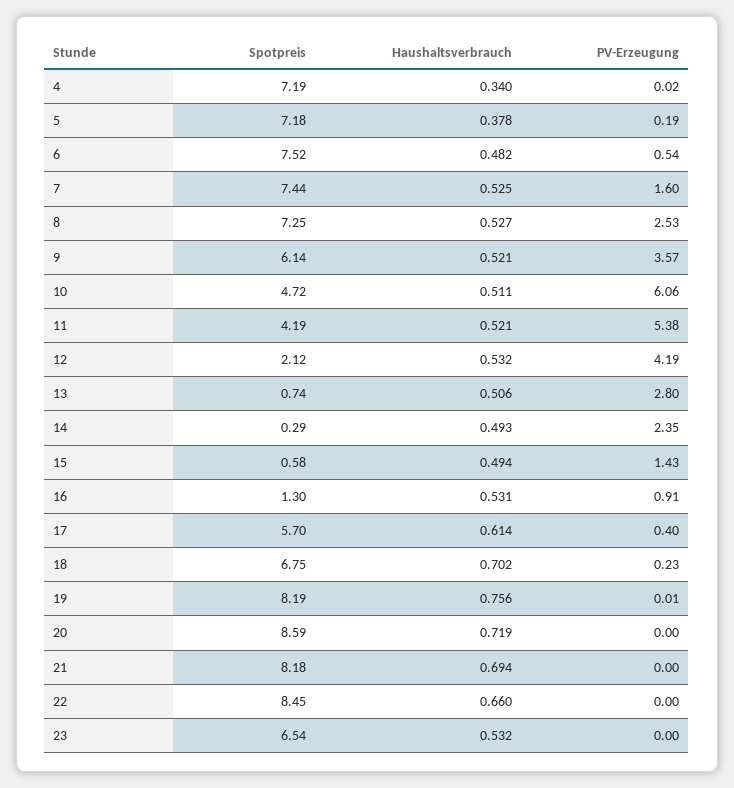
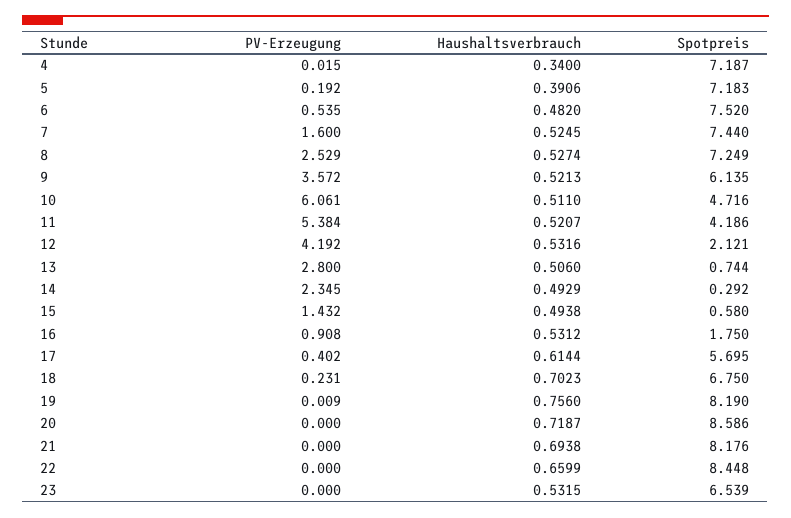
Haushaltsverbrauch, 5: 0.378 -> 0.3906
Spotpreis, 16: 1.3 -> 1.75

